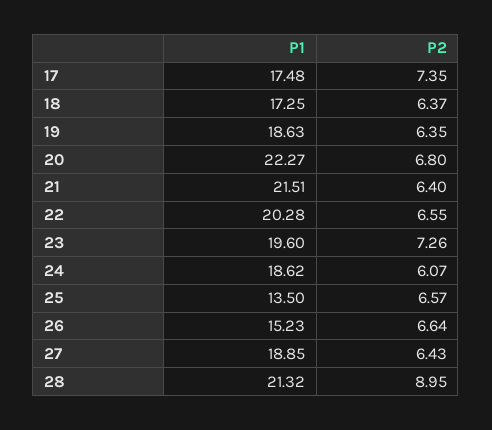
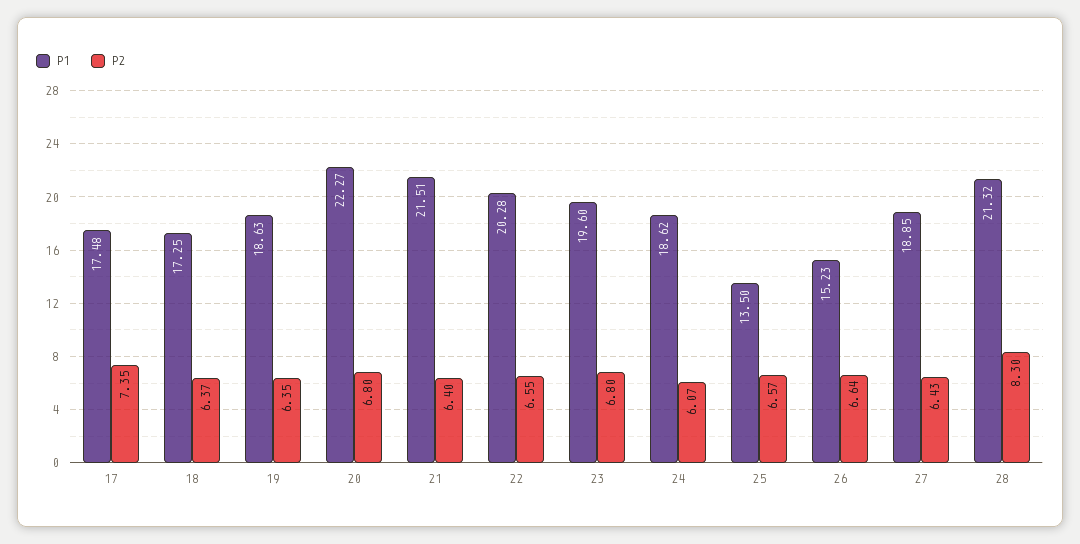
P2, 23: 7.26 -> 6.8
P2, 28: 8.95 -> 8.3

